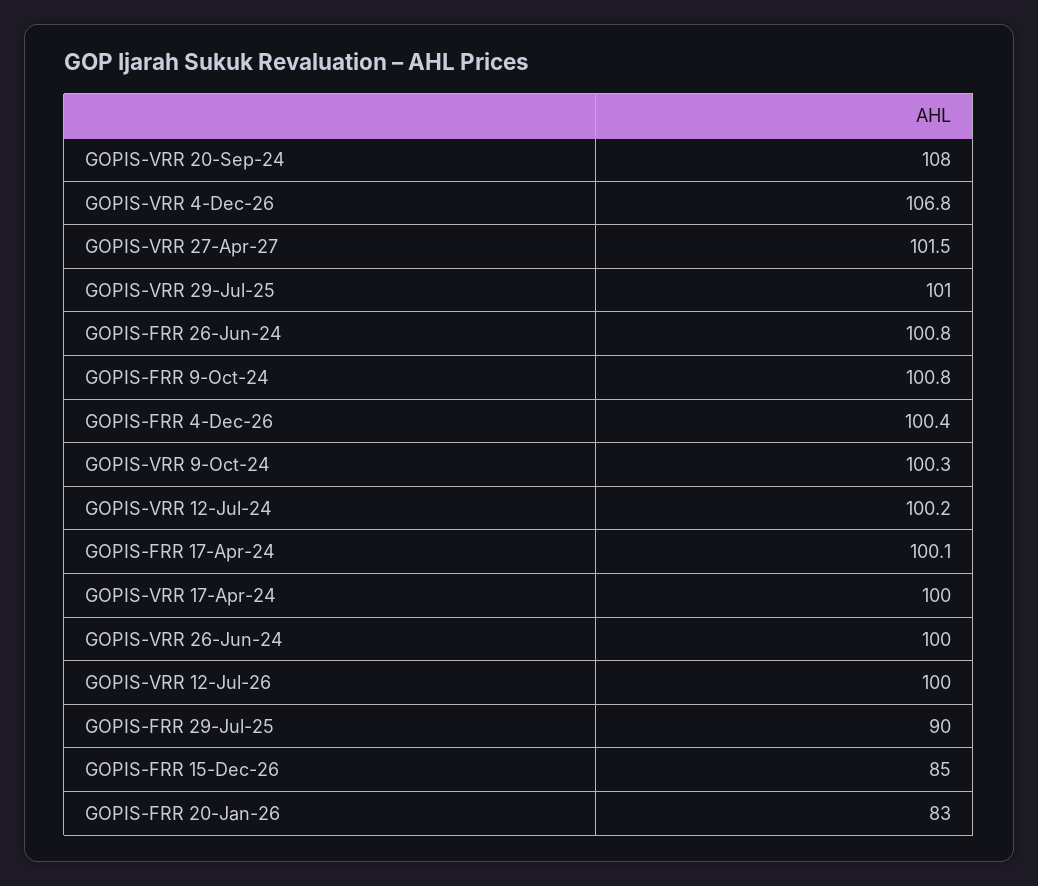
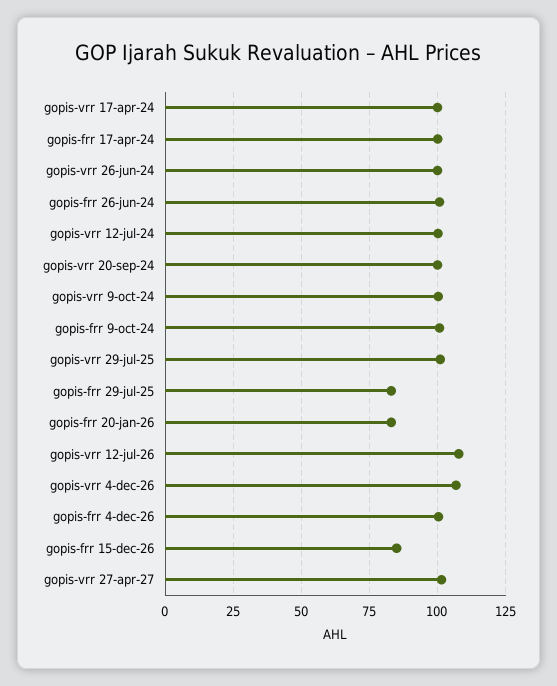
GOPIS-VRR 20-Sep-24: 108 -> 100
GOPIS-VRR 12-Jul-26: 100 -> 107.5
GOPIS-FRR 29-Jul-25: 90 -> 82.5

